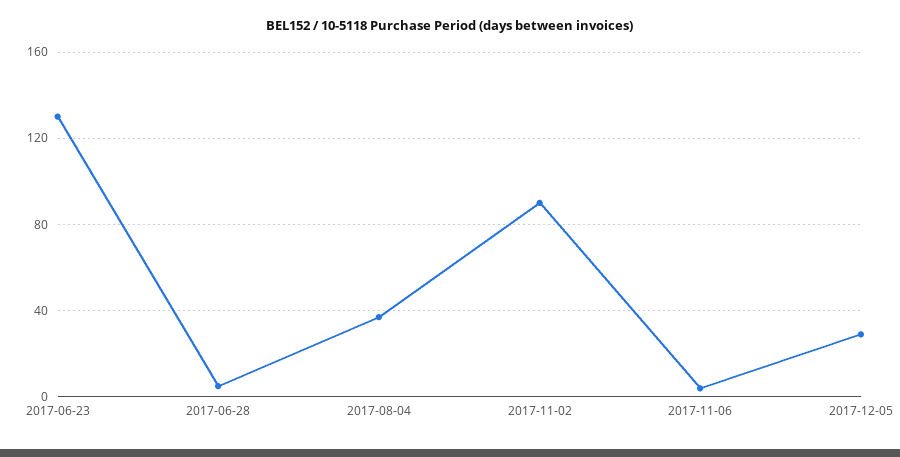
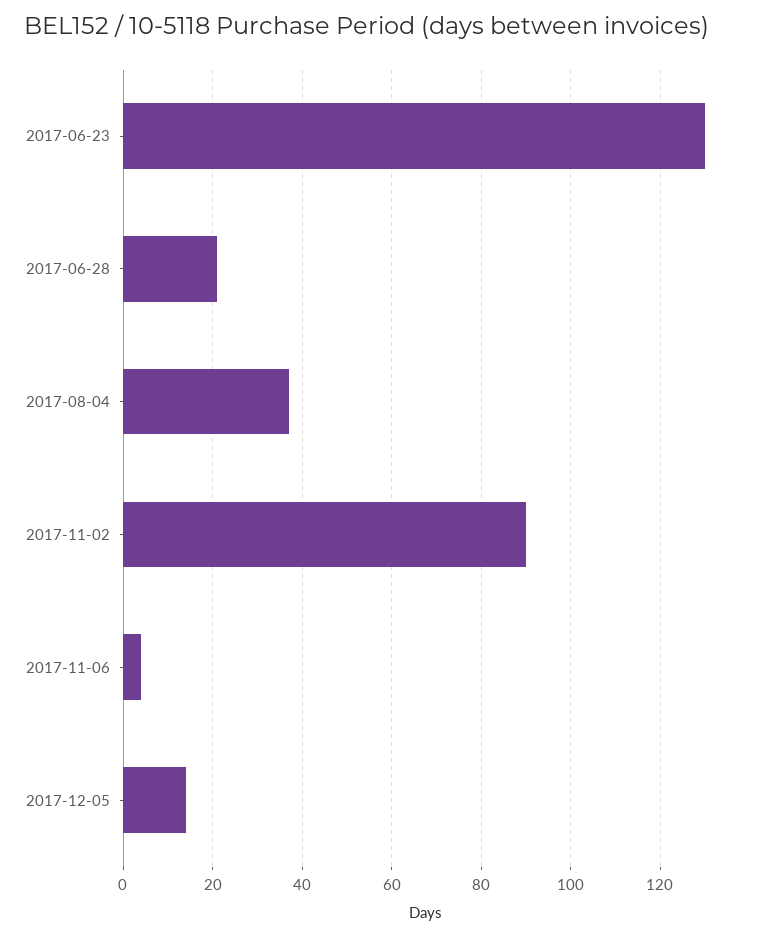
2017-06-28: 5 -> 20
2017-12-05: 30 -> 15

